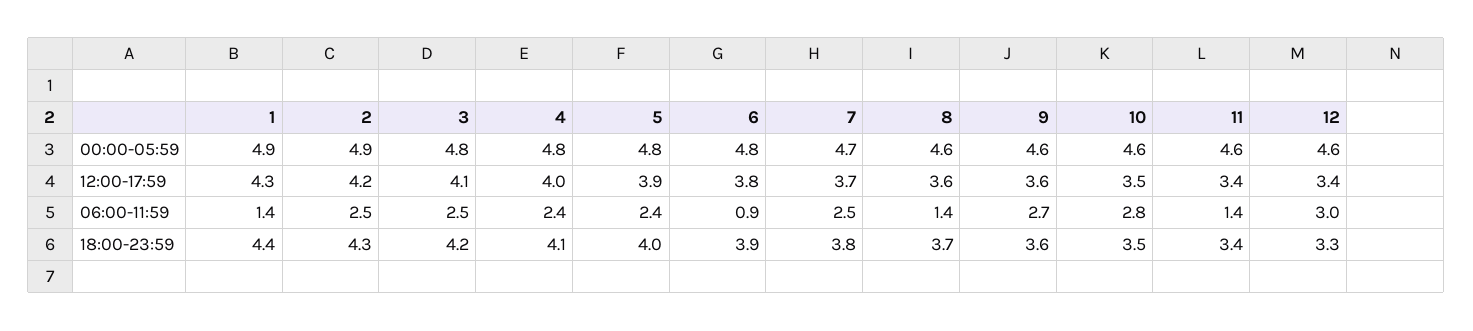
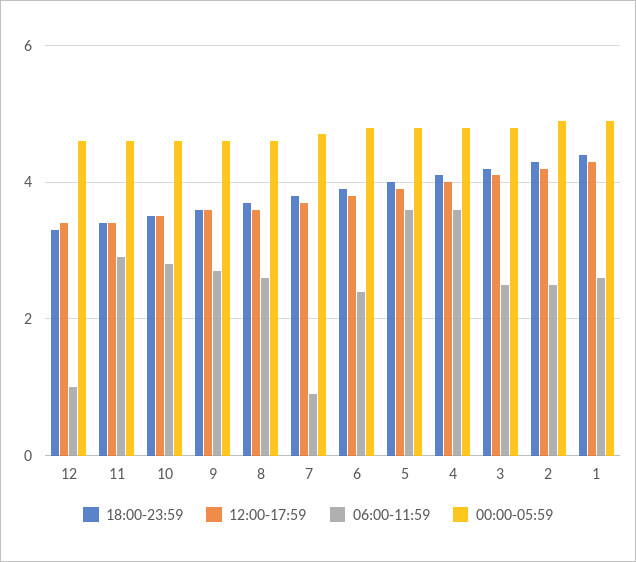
06:00-11:59, 1: 1.4 -> 2.5
06:00-11:59, 4: 2.4 -> 3.5
06:00-11:59, 5: 2.4 -> 3.5
06:00-11:59, 6: 0.9 -> 2.5
06:00-11:59, 7: 2.5 -> 1
06:00-11:59, 8: 1.4 -> 2.5
06:00-11:59, 11: 1.4 -> 3
06:00-11:59, 12: 3 -> 1

